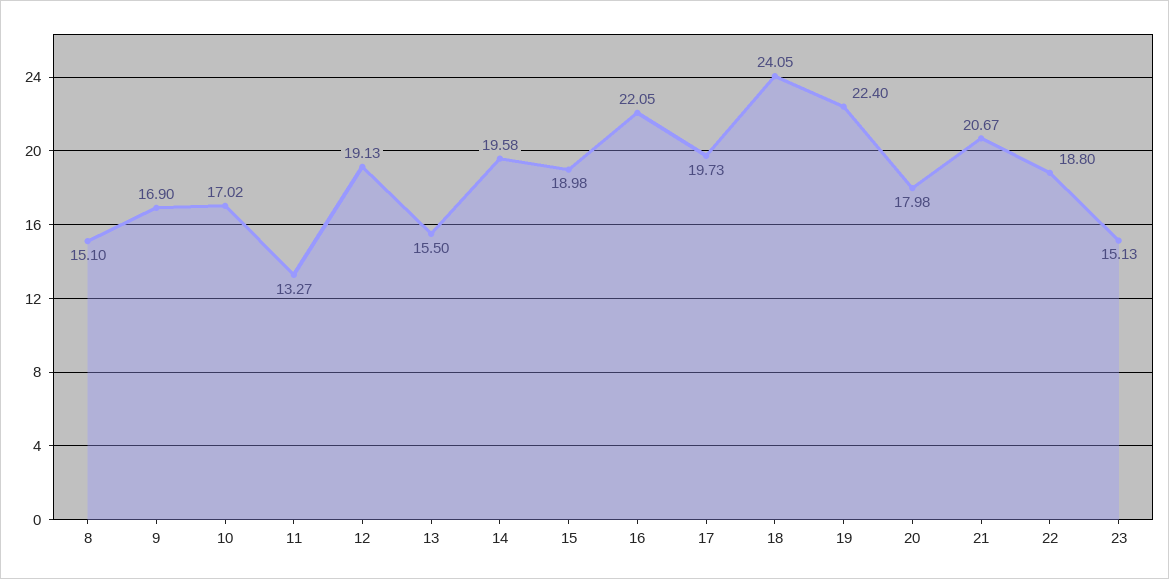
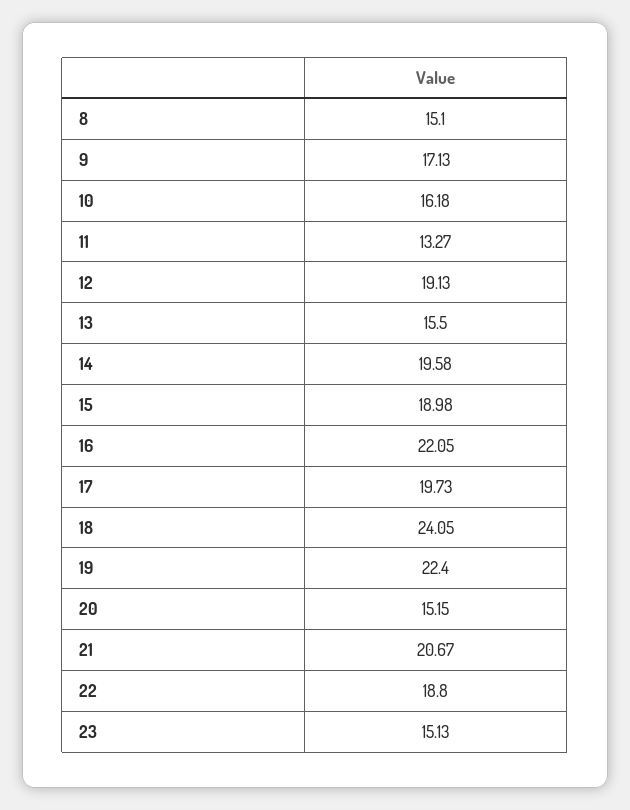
9: 16.9 -> 17.13
10: 17.02 -> 16.18
20: 17.98 -> 15.15

